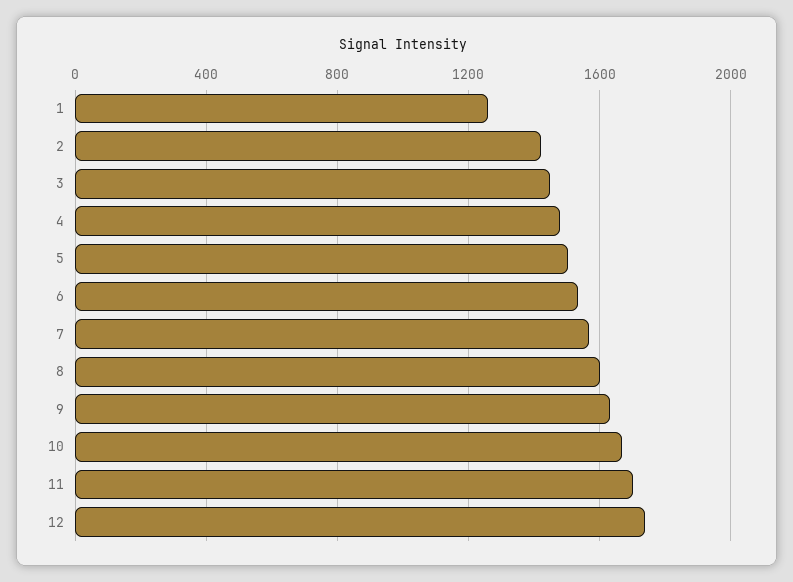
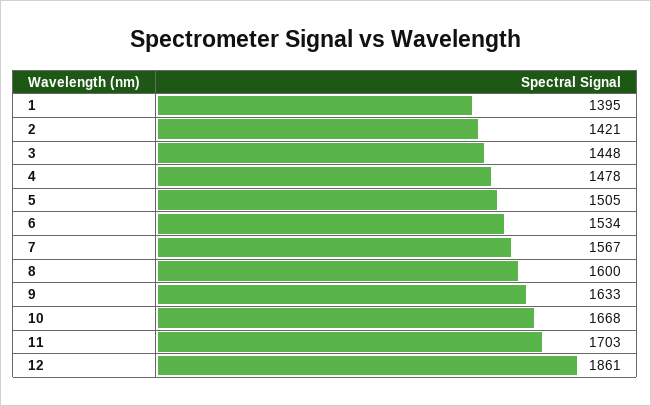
1: 1250 -> 1395
12: 1750 -> 1861

